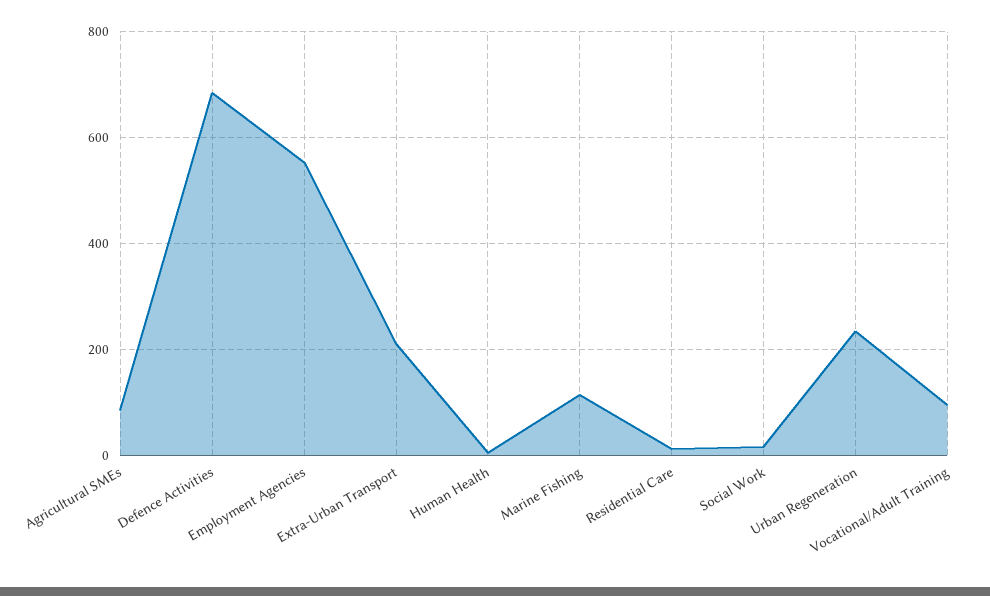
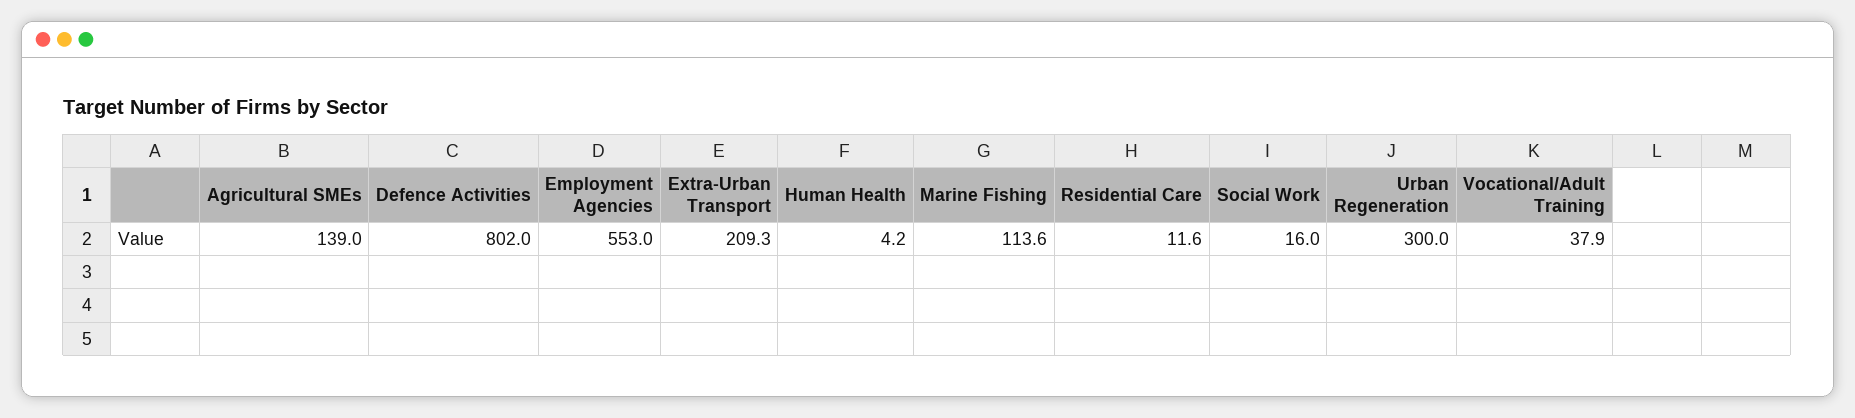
Agricultural SMEs: 80 -> 139
Defence Activities: 680 -> 802
Urban Regeneration: 240 -> 300
Vocational/Adult Training: 100 -> 37.9

